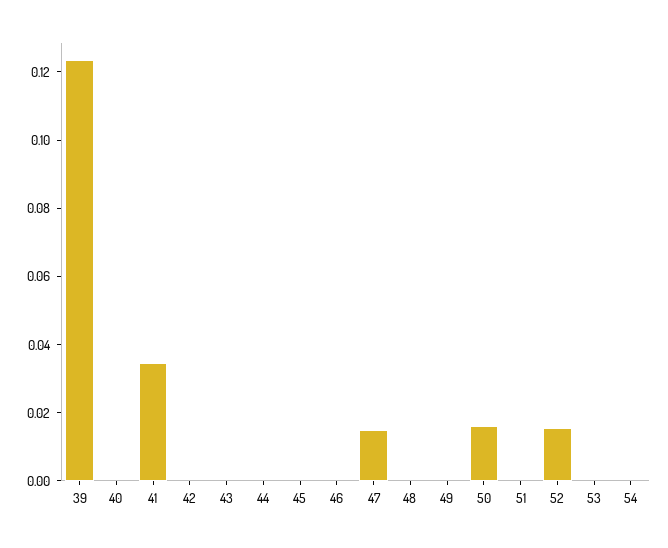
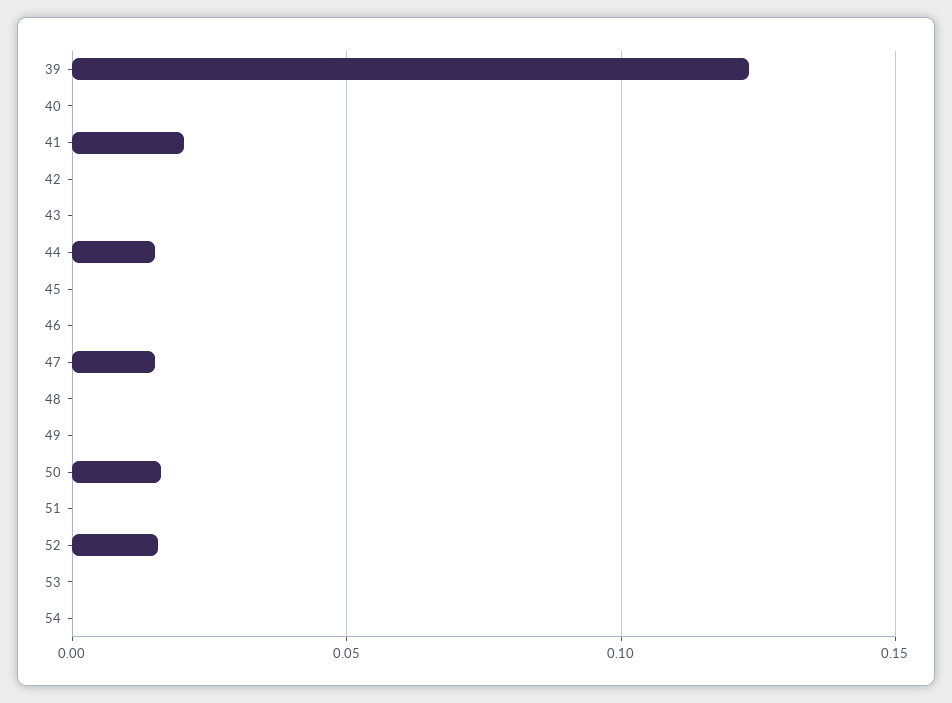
41: 0.035 -> 0.02
44: 0 -> 0.015

